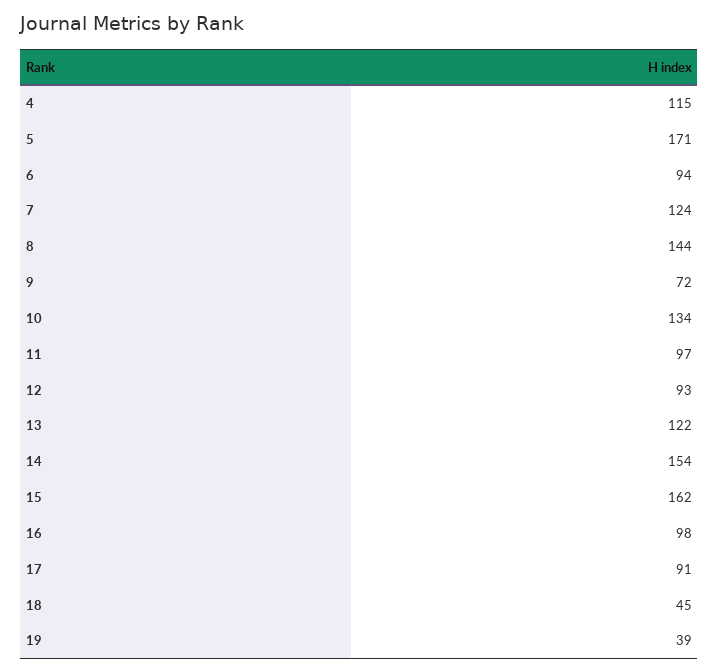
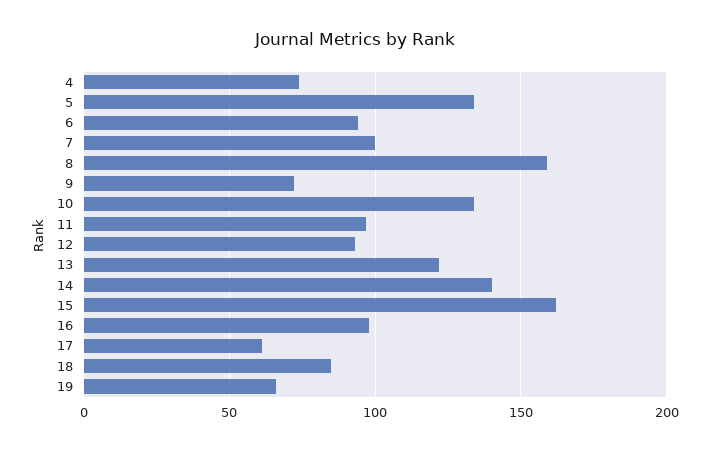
4: 115 -> 75
5: 171 -> 135
7: 124 -> 100
8: 144 -> 160
14: 154 -> 140
17: 91 -> 60
18: 45 -> 85
19: 39 -> 65

